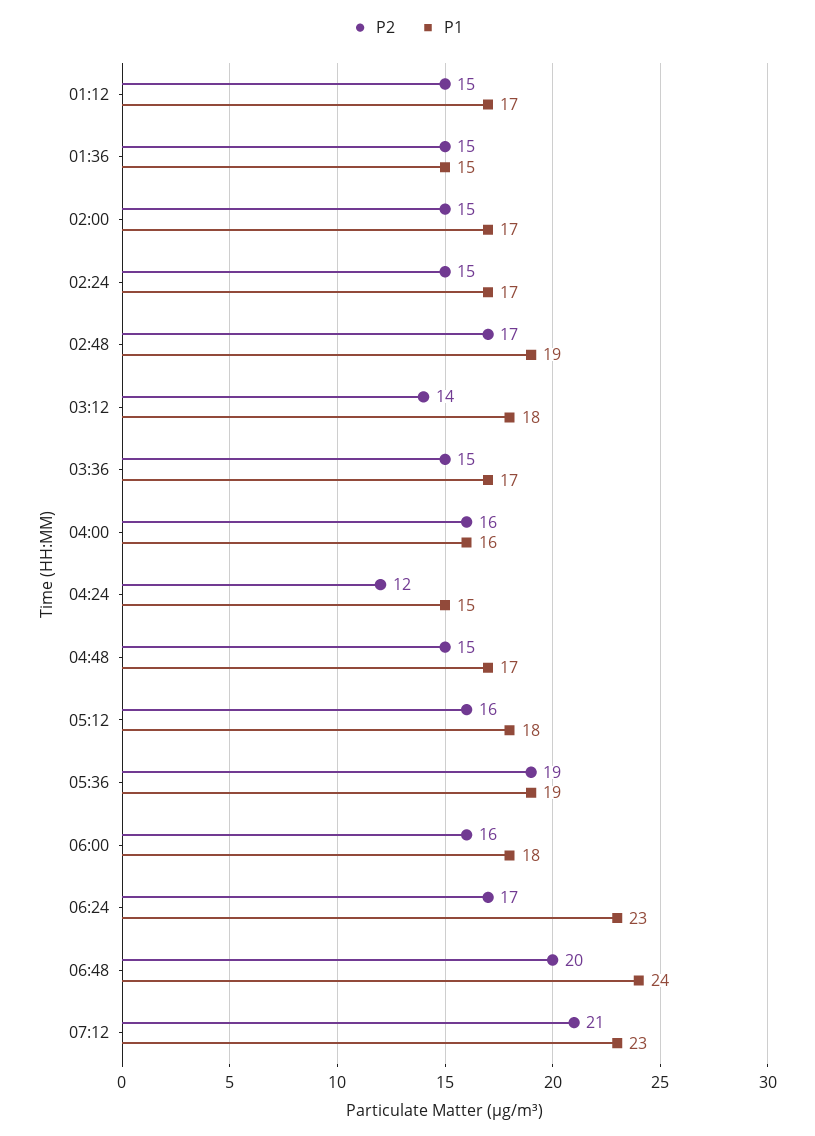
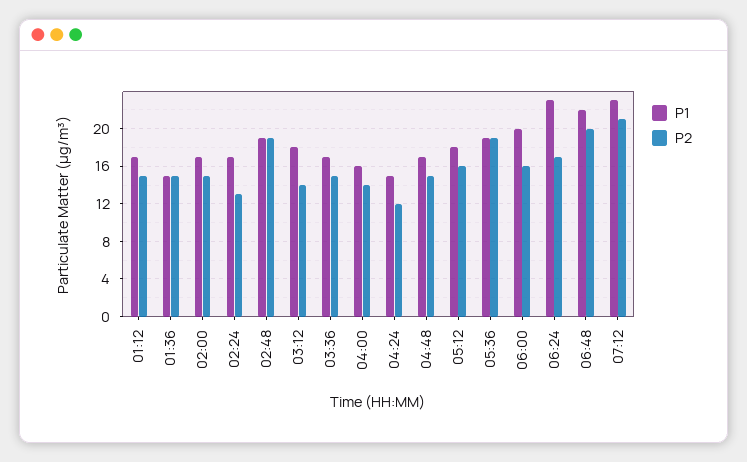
P2, 02:24: 15 -> 13
P2, 02:48: 17 -> 19
P2, 04:00: 16 -> 14
P1, 06:00: 18 -> 20
P1, 06:48: 24 -> 22

